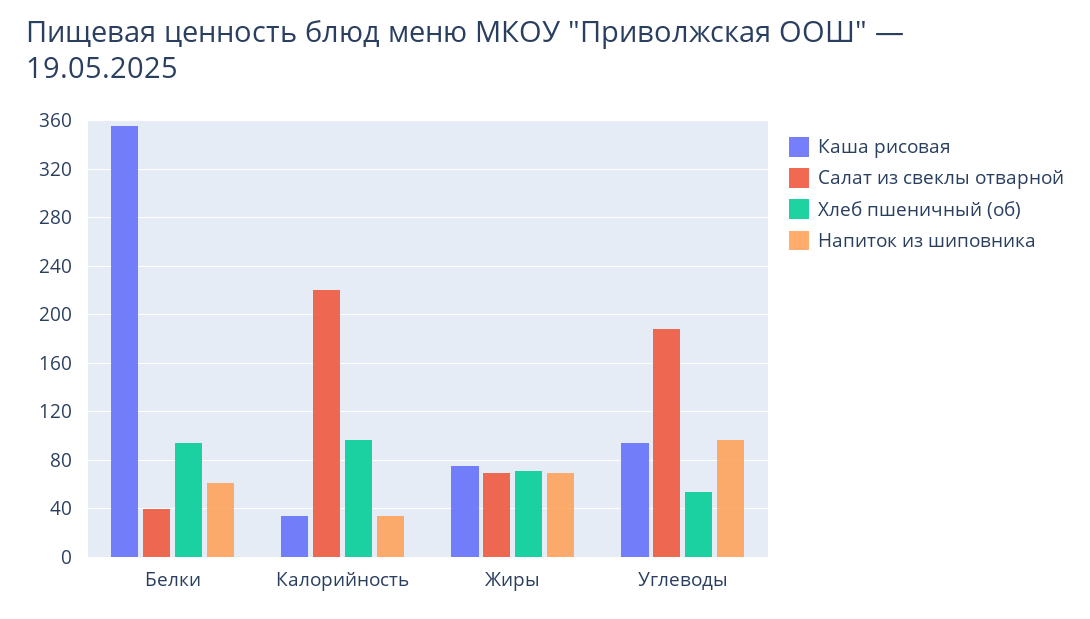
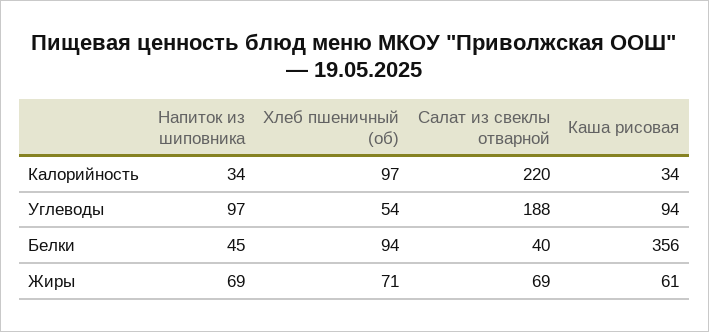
Напиток из шиповника, Белки: 60 -> 45
Каша рисовая, Жиры: 75 -> 61

